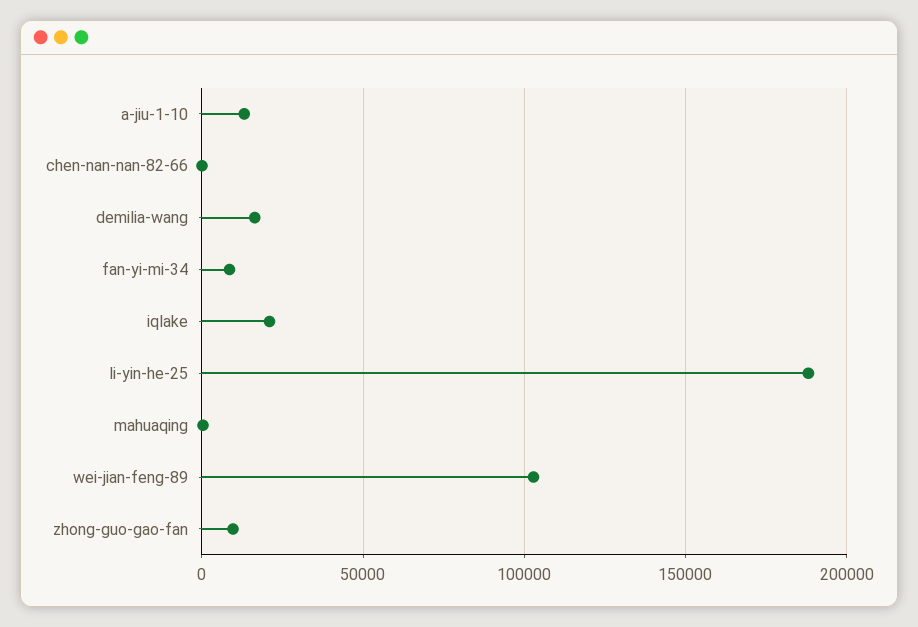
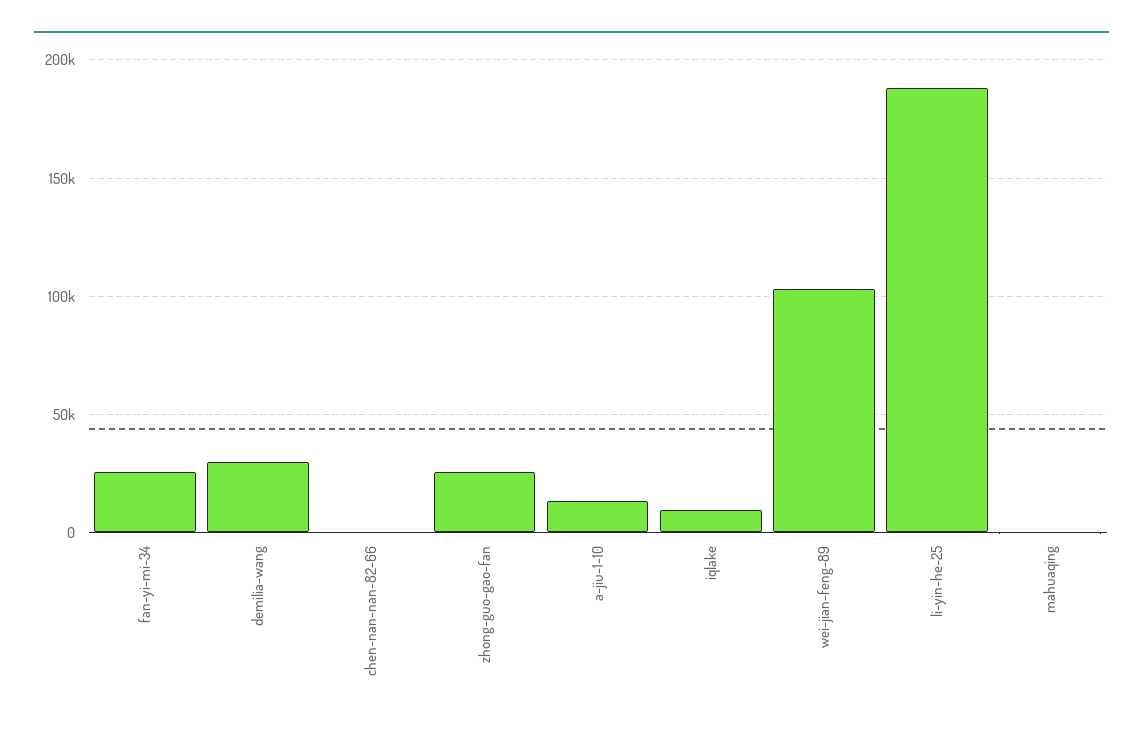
demilia-wang: 15000 -> 30000
fan-yi-mi-34: 10000 -> 25000
iqlake: 20000 -> 10000
zhong-guo-gao-fan: 10000 -> 25000

